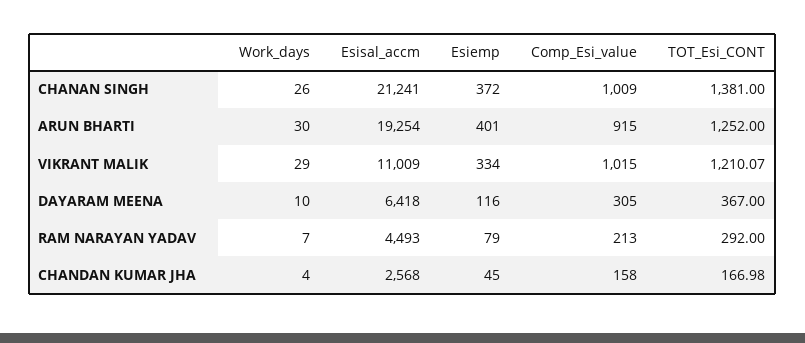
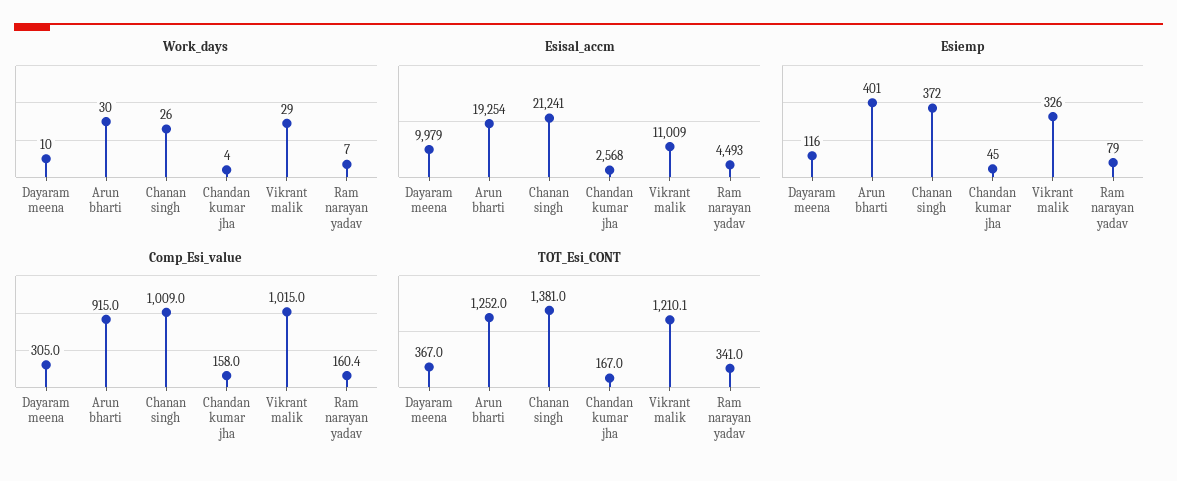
Esiemp, VIKRANT MALIK: 334 -> 326
Esisal_accm, DAYARAM MEENA: 6418 -> 9979
Comp_Esi_value, RAM NARAYAN YADAV: 213 -> 160.4
TOT_Esi_CONT, RAM NARAYAN YADAV: 292 -> 341

